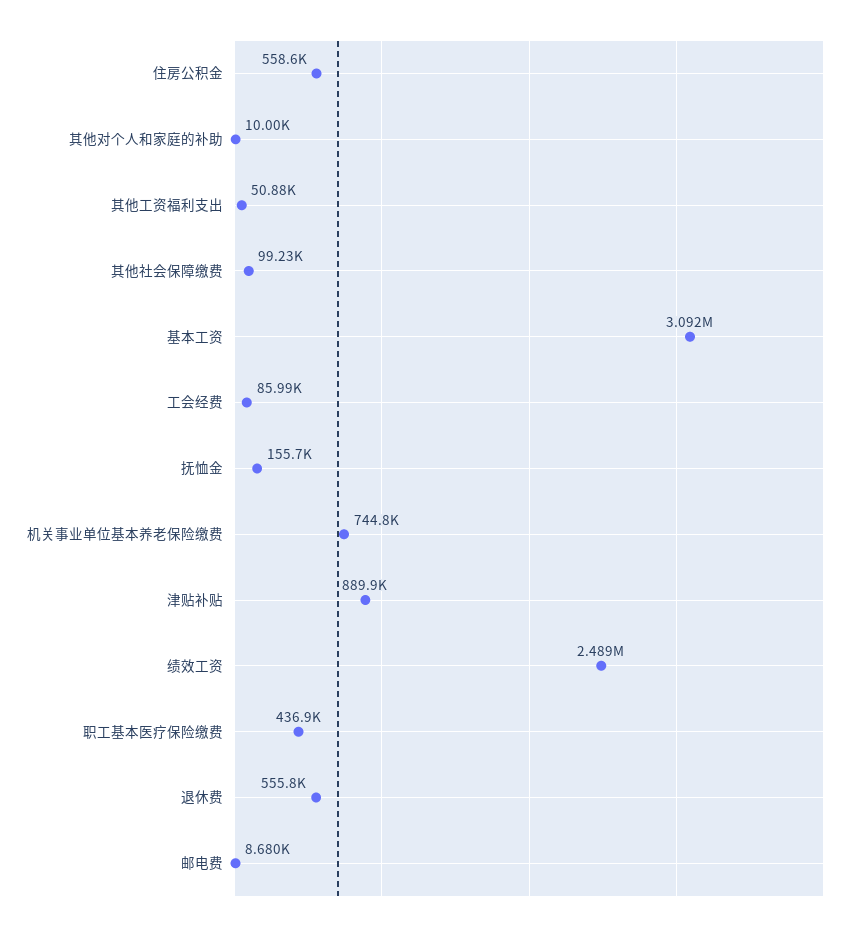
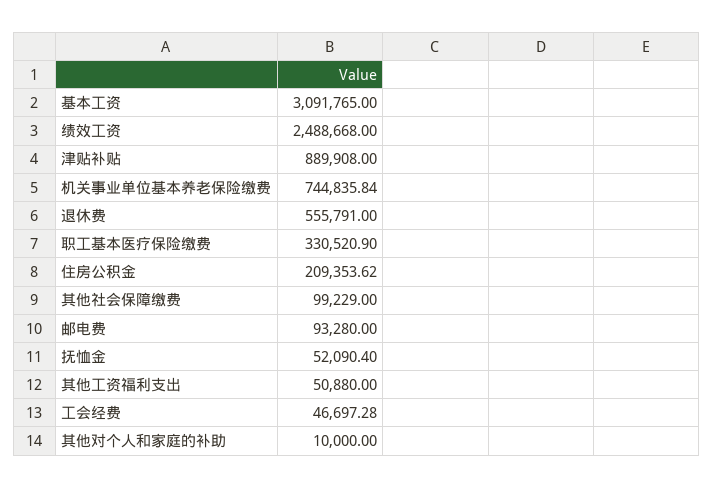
住房公积金: 558600 -> 209353.62
工会经费: 85990 -> 46697.28
抚恤金: 155700 -> 52090.4
职工基本医疗保险缴费: 436900 -> 330520.9
邮电费: 8680 -> 93280

